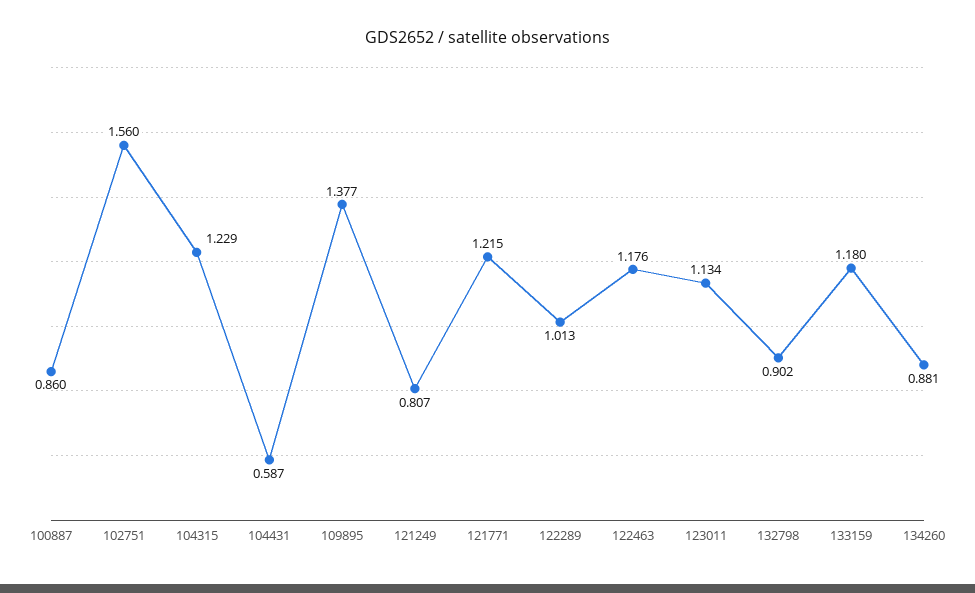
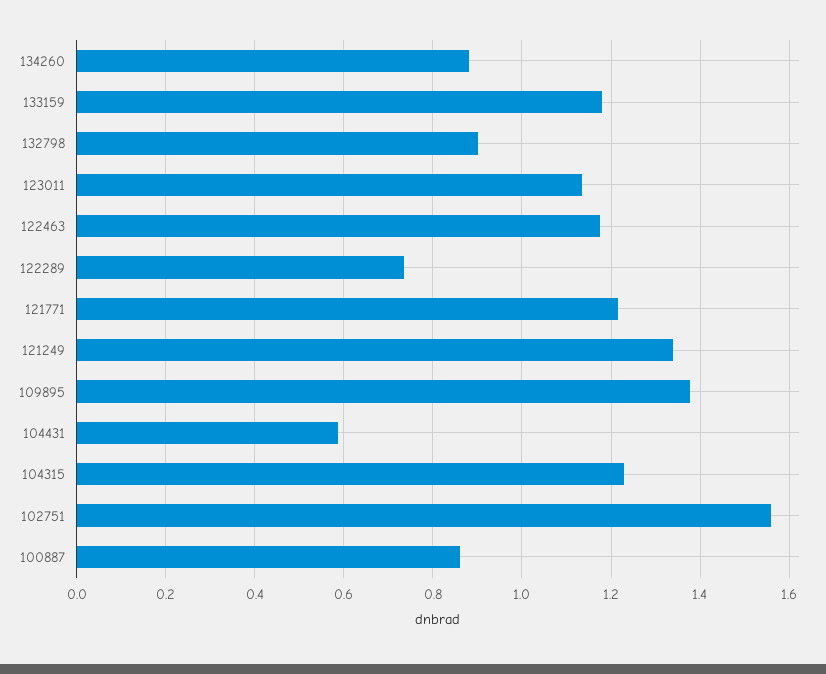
121249: 0.807 -> 1.34
122289: 1.013 -> 0.74

